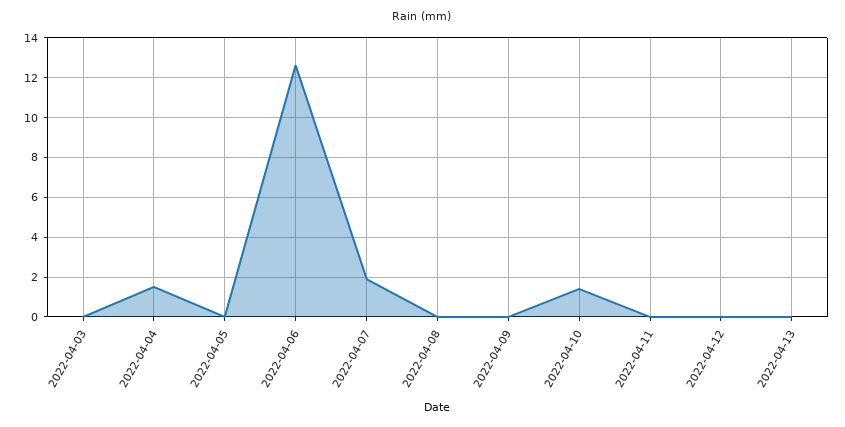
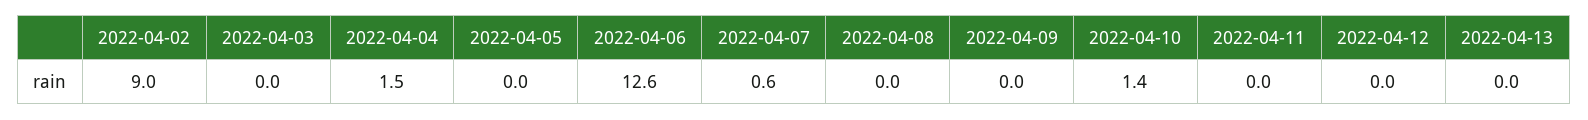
2022-04-07: 2 -> 0.6
2022-04-02: none -> 9

